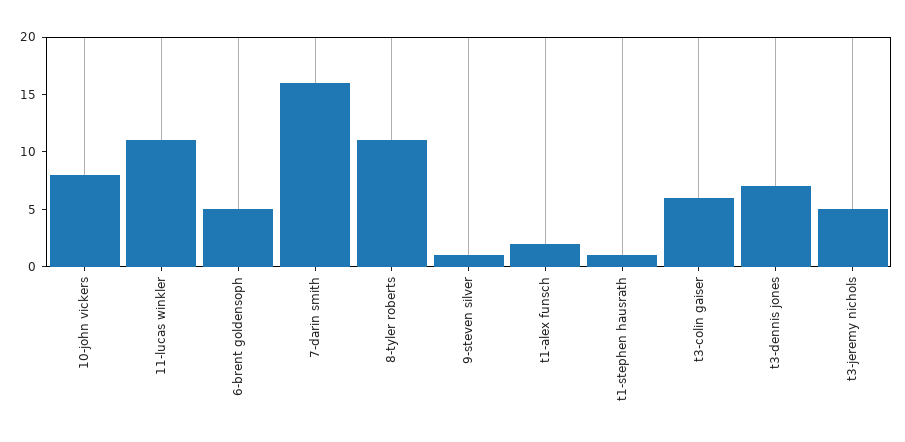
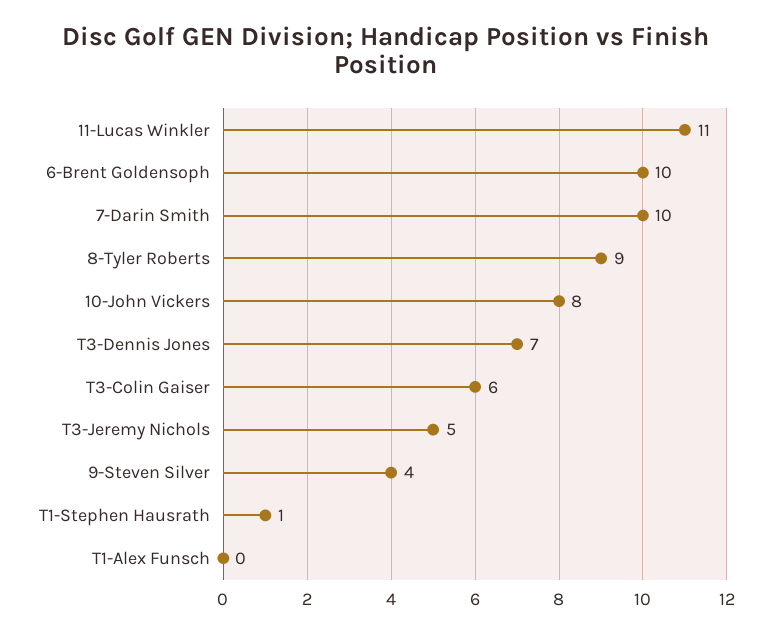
6-brent goldensoph: 5 -> 10
7-darin smith: 16 -> 10
8-tyler roberts: 11 -> 9
9-steven silver: 1 -> 4
t1-alex funsch: 2 -> 0

